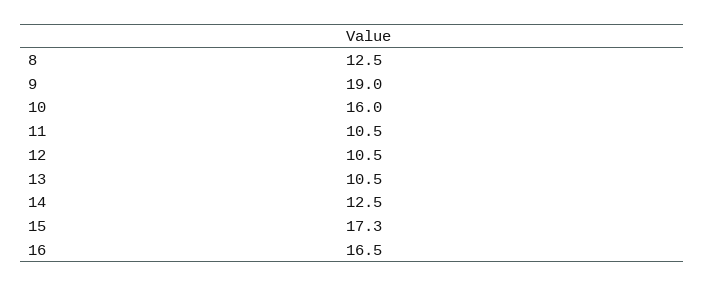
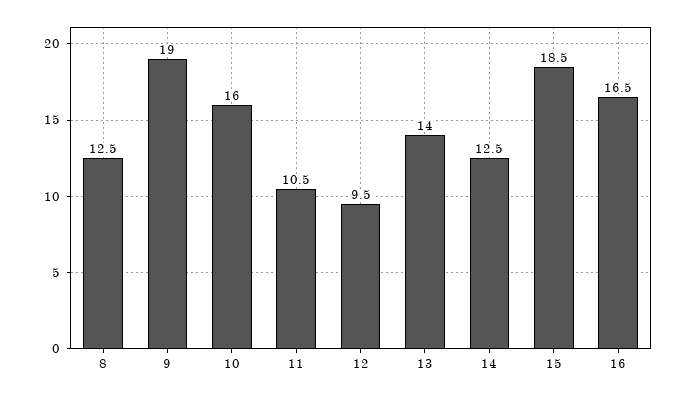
12: 10.5 -> 9.5
13: 10.5 -> 14
15: 17.3 -> 18.5

